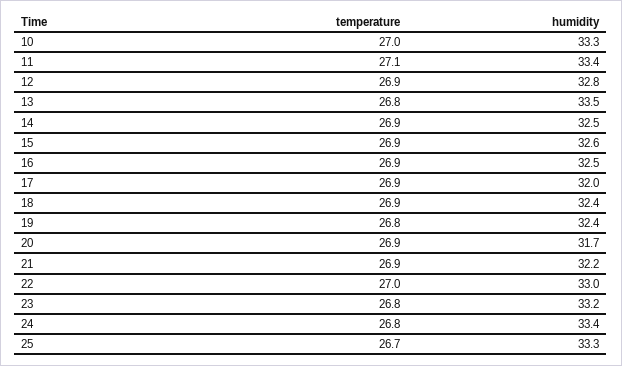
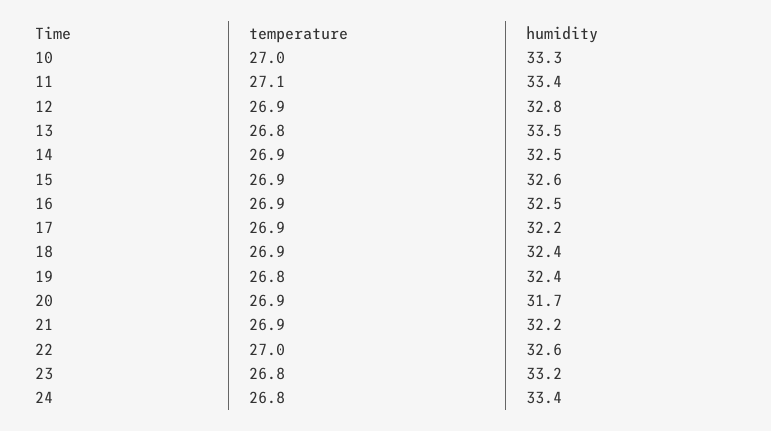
humidity, 17: 32 -> 32.2
humidity, 22: 33 -> 32.6
temperature, 25: 26.7 -> none
humidity, 25: 33.3 -> none

